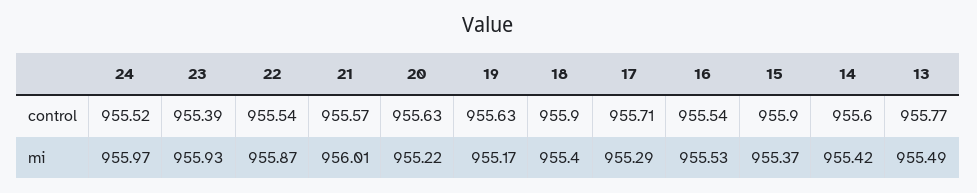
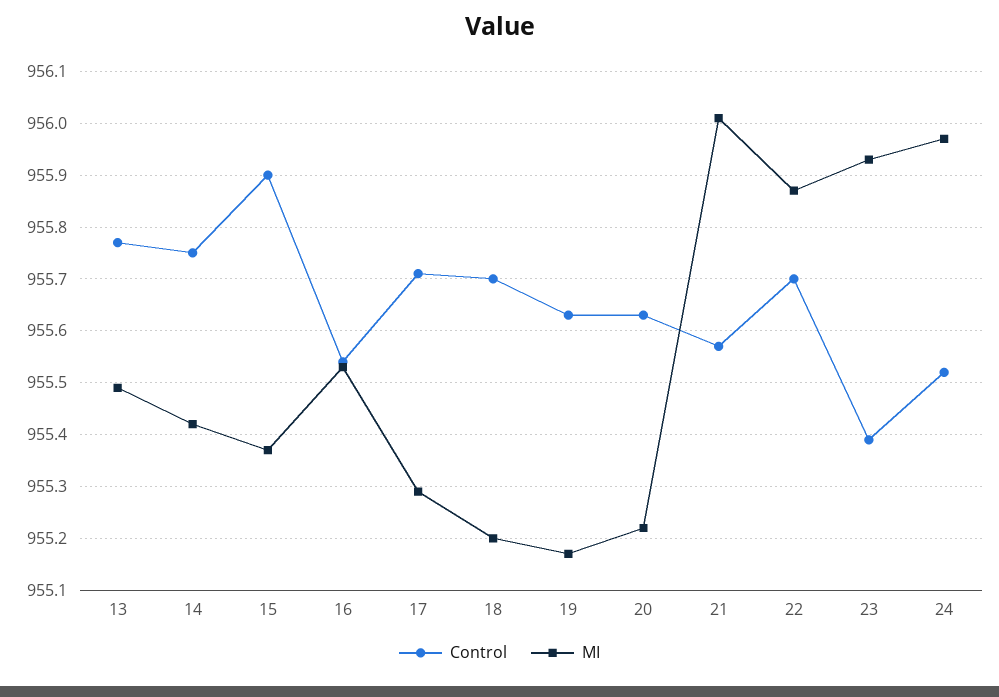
control, 22: 955.54 -> 955.7
control, 18: 955.9 -> 955.7
control, 14: 955.6 -> 955.75
mi, 18: 955.4 -> 955.2

